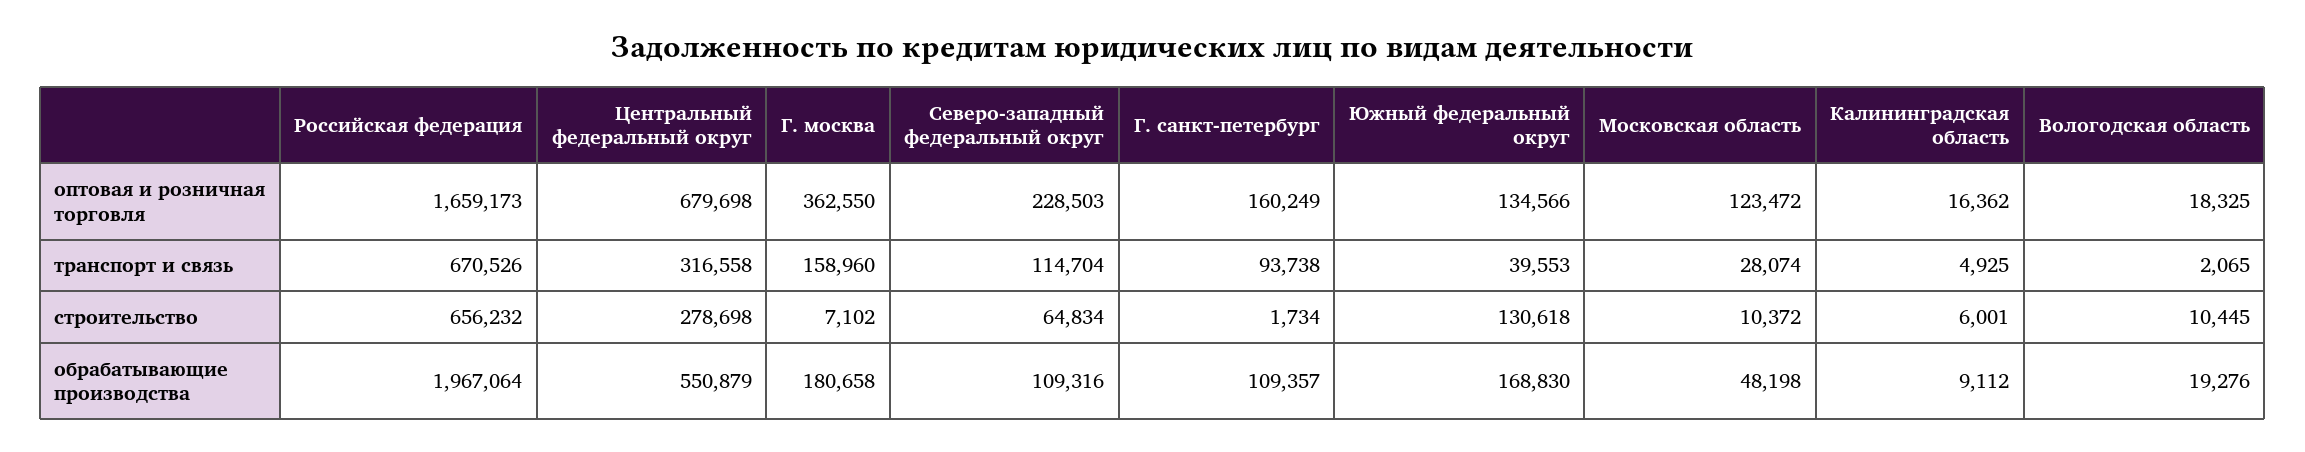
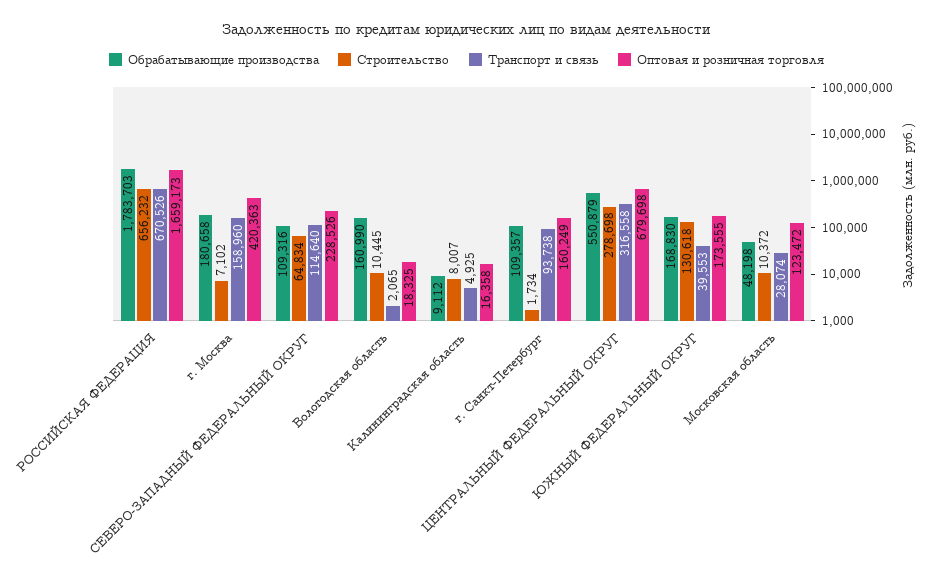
оптовая и розничная торговля, Г. москва: 362550 -> 420363
оптовая и розничная торговля, Северо-западный федеральный округ: 228503 -> 228526
оптовая и розничная торговля, Южный федеральный округ: 134566 -> 173555
оптовая и розничная торговля, Калининградская область: 16362 -> 16358
транспорт и связь, Северо-западный федеральный округ: 114704 -> 114640
строительство, Калининградская область: 6001 -> 8007
обрабатывающие производства, Российская федерация: 1967064 -> 1783703
обрабатывающие производства, Вологодская область: 19276 -> 160990

